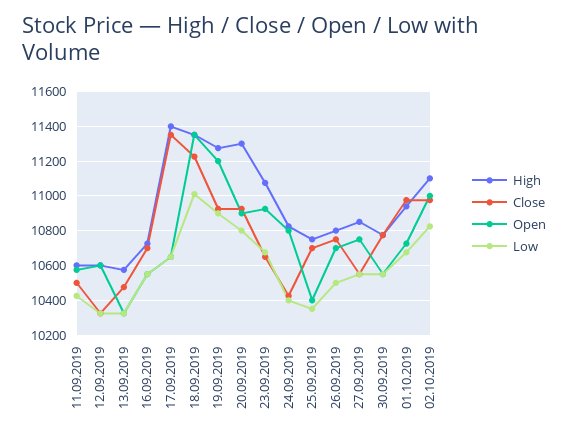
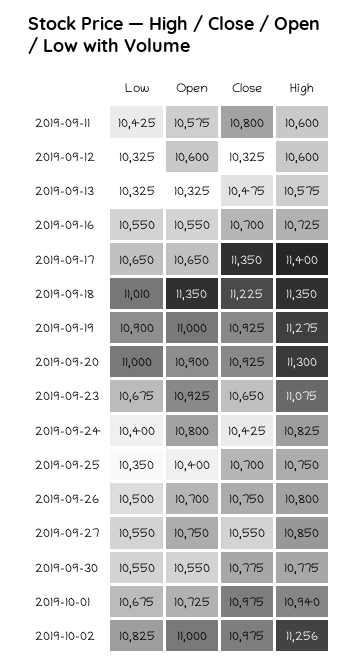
Close, 11.09.2019: 10500 -> 10800
Open, 19.09.2019: 11200 -> 11000
Low, 20.09.2019: 10800 -> 11000
High, 02.10.2019: 11100 -> 11256

